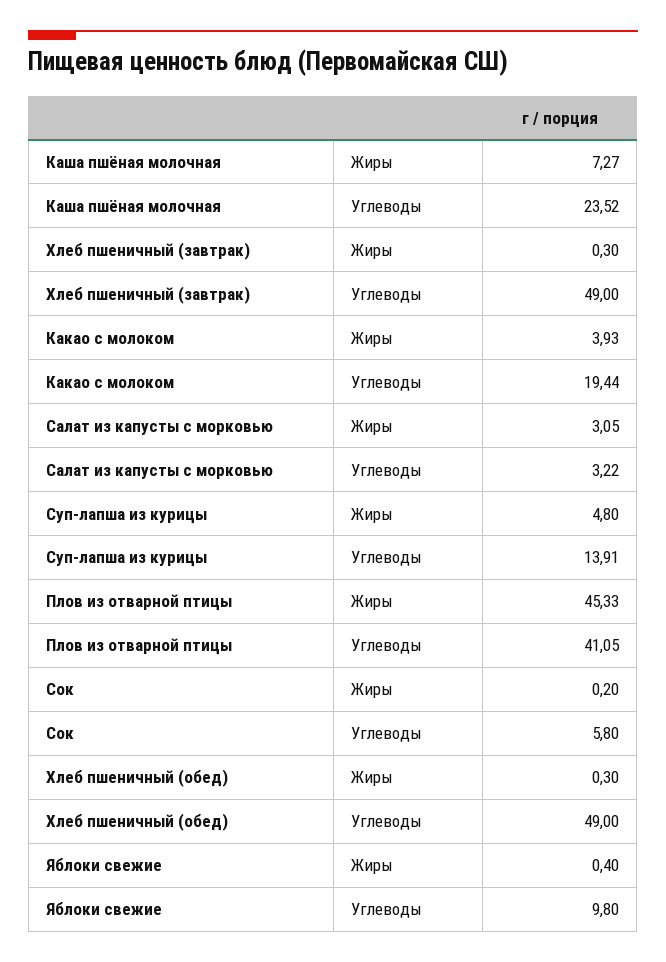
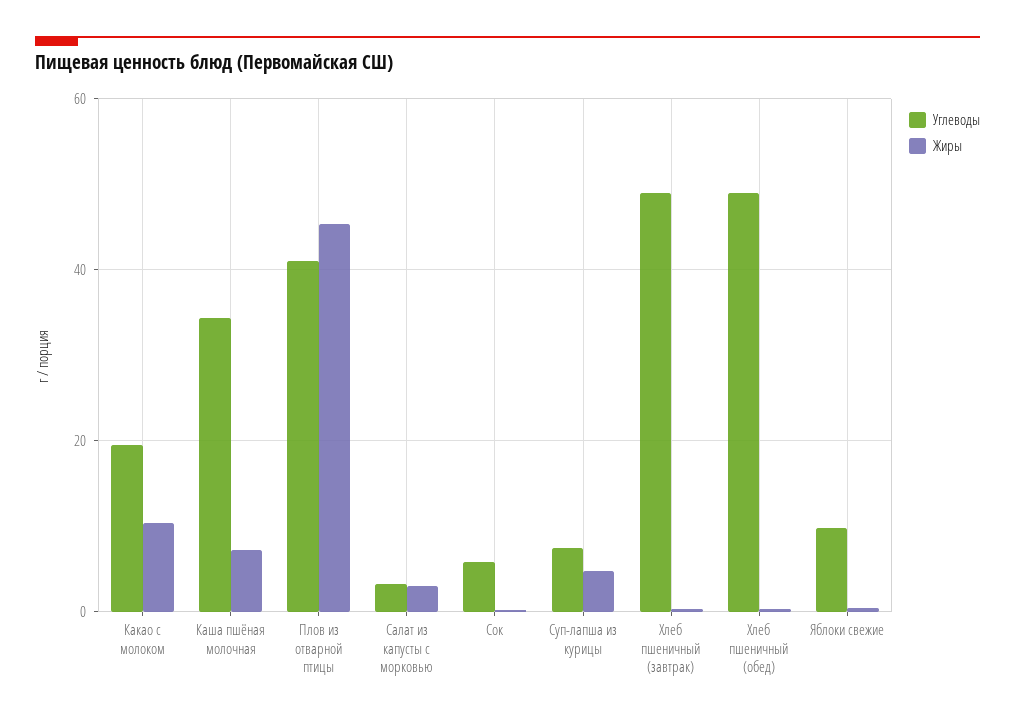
Углеводы, Каша пшёная молочная: 23.52 -> 34
Жиры, Какао с молоком: 3.93 -> 10
Углеводы, Суп-лапша из курицы: 13.91 -> 8

